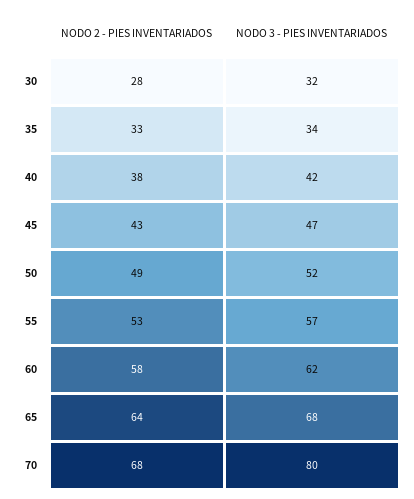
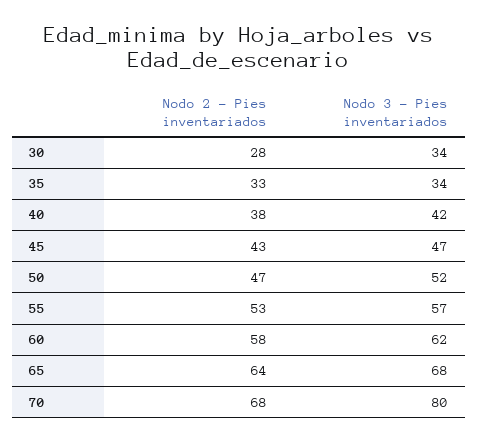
NODO 3 - PIES INVENTARIADOS, 30: 32 -> 34
NODO 2 - PIES INVENTARIADOS, 50: 49 -> 47

